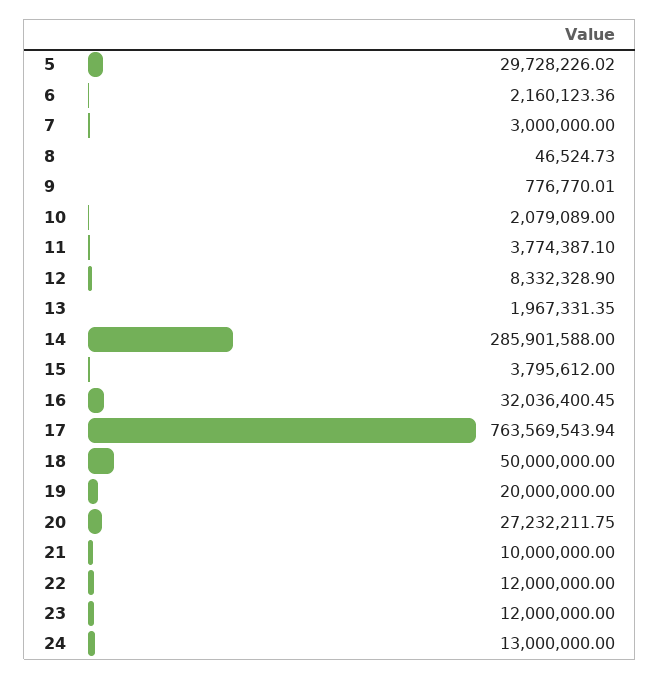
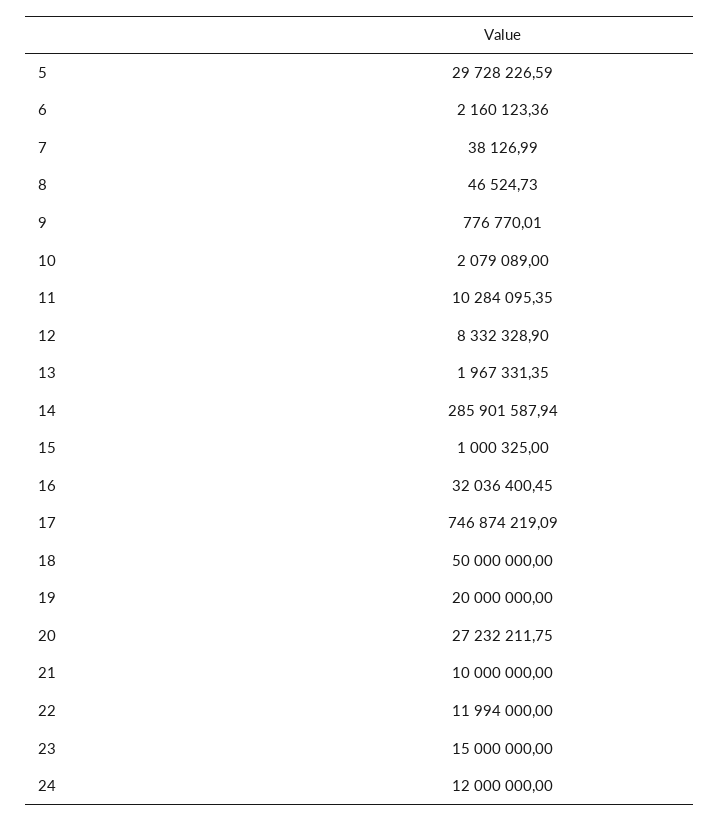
5: 29728226.02 -> 29728226.59
7: 3000000 -> 38126.99
11: 3774387.1 -> 10284095.35
14: 285901588 -> 285901587.94
15: 3795612 -> 1000325
17: 763569543.94 -> 746874219.09
22: 12000000 -> 11994000
23: 12000000 -> 15000000
24: 13000000 -> 12000000

